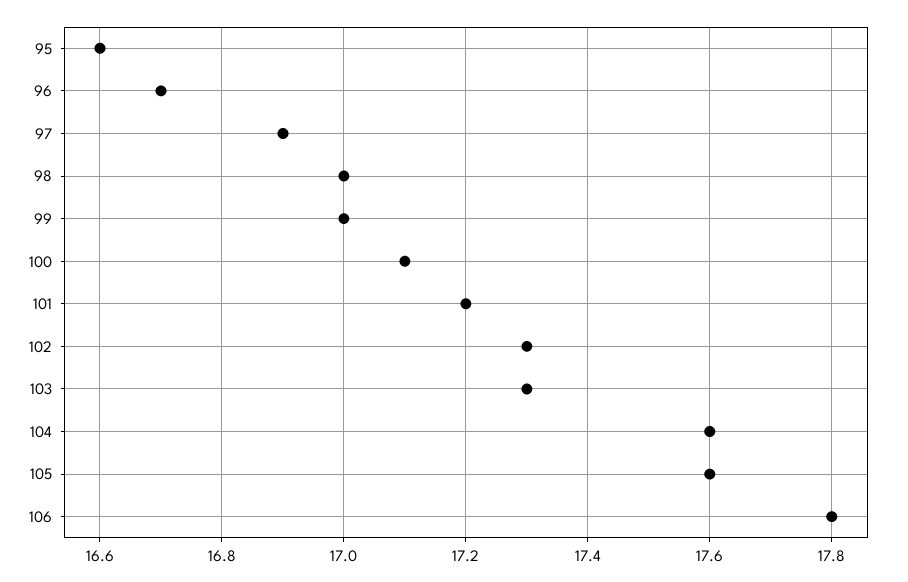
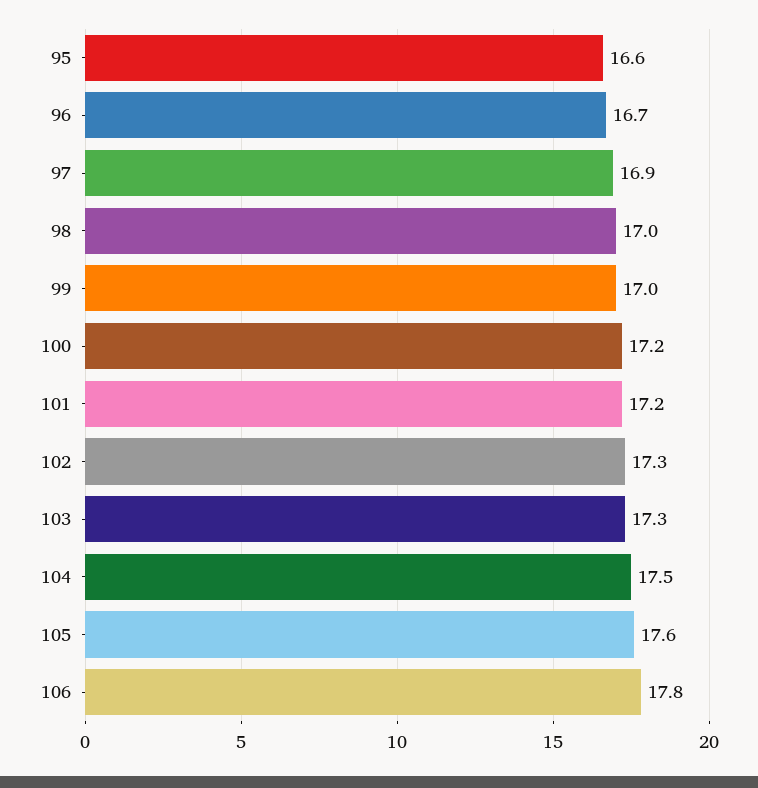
100: 17.1 -> 17.2
104: 17.6 -> 17.5

